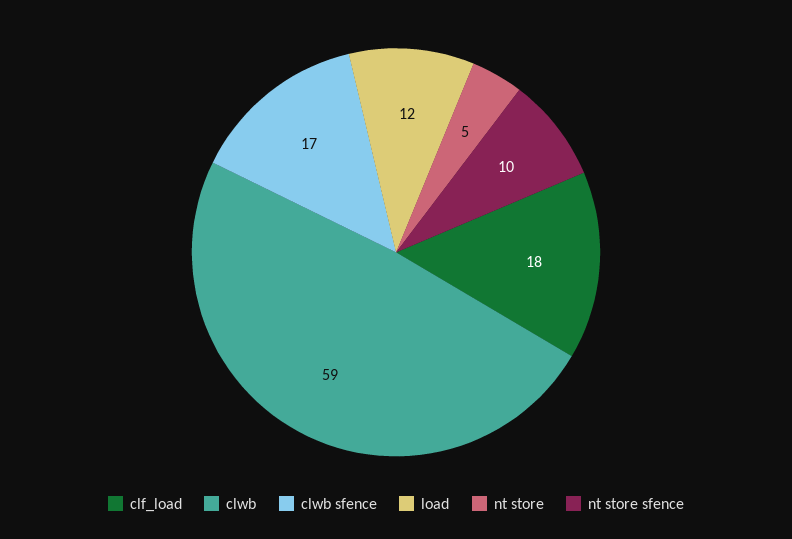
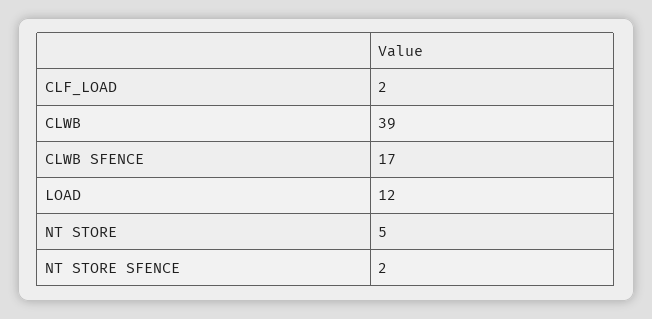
clf_load: 18 -> 2
clwb: 59 -> 39
nt store sfence: 10 -> 2

